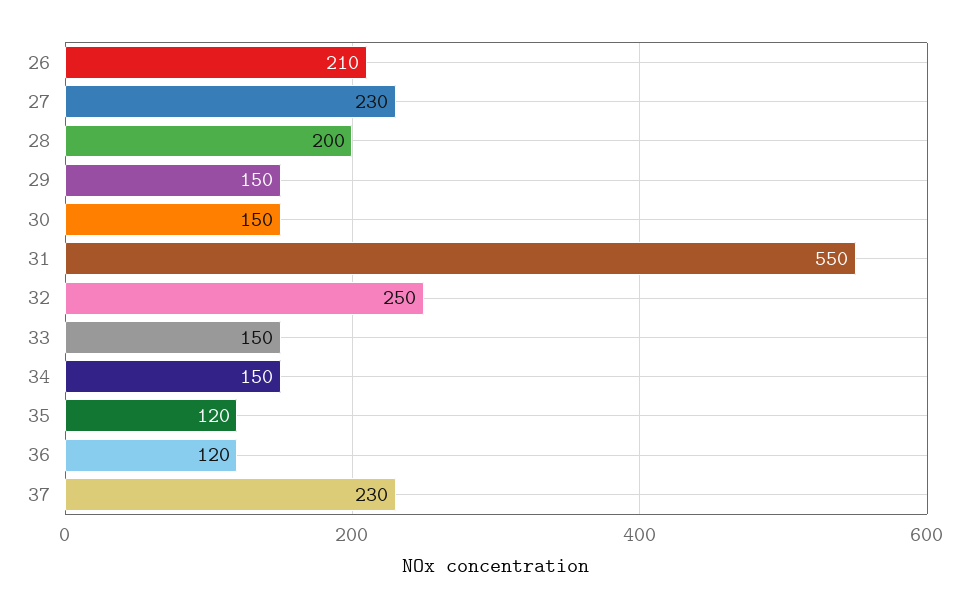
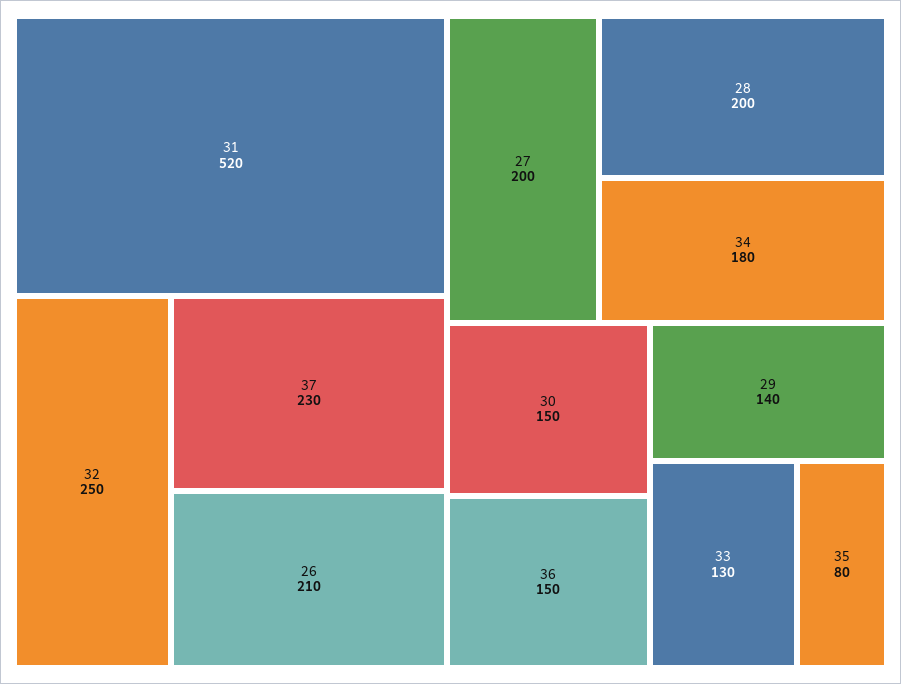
27: 230 -> 200
29: 150 -> 140
31: 550 -> 520
33: 150 -> 130
34: 150 -> 180
35: 120 -> 80
36: 120 -> 150

